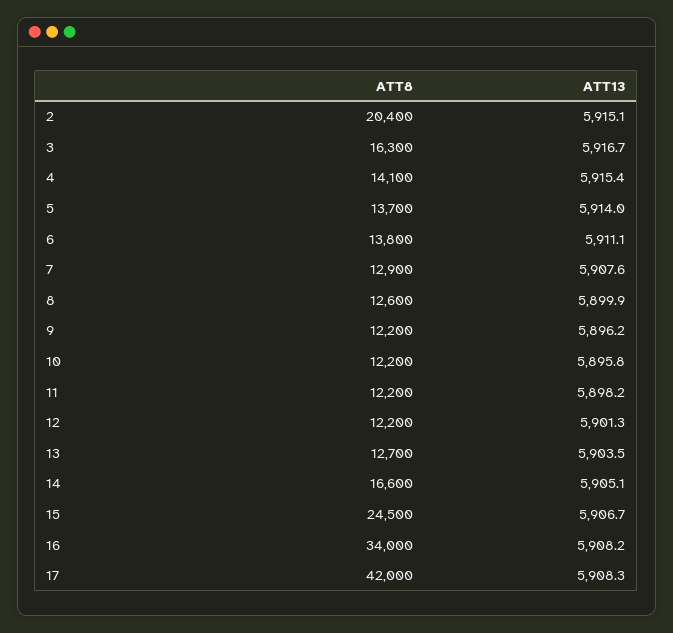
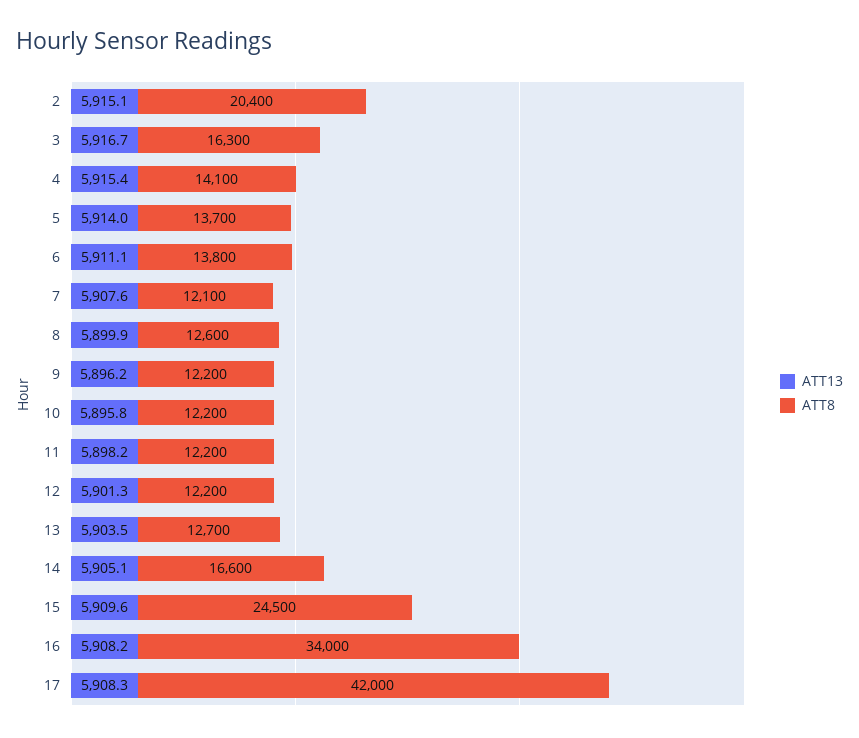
ATT8, 7: 12900 -> 12100
ATT13, 15: 5906.7 -> 5909.6

